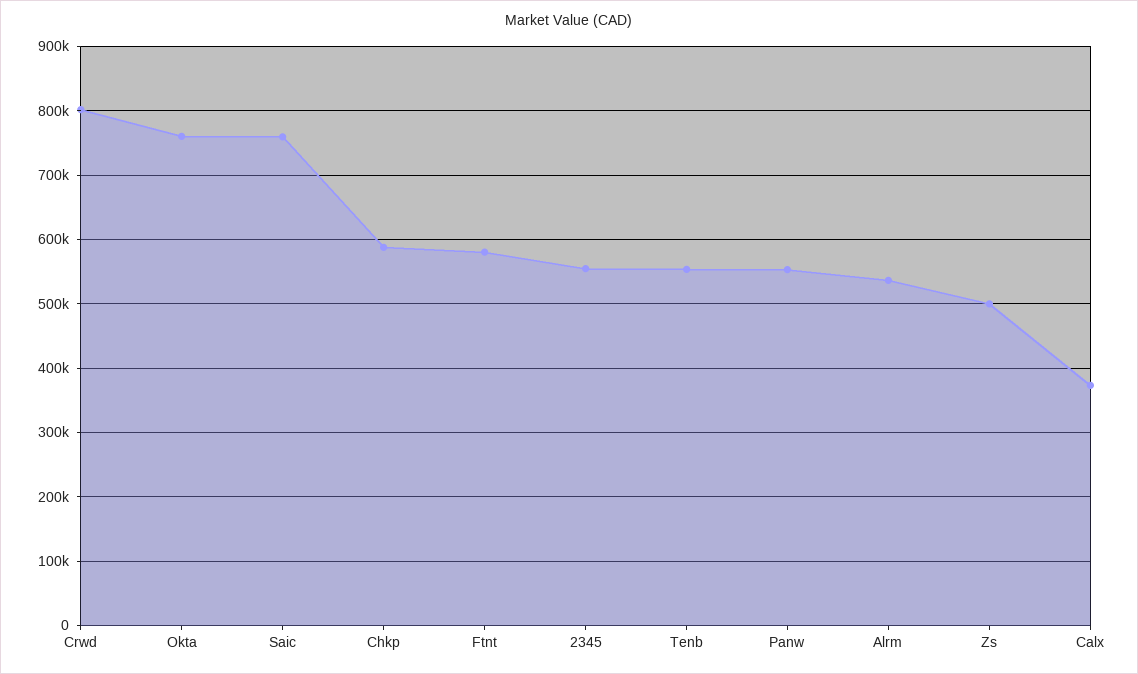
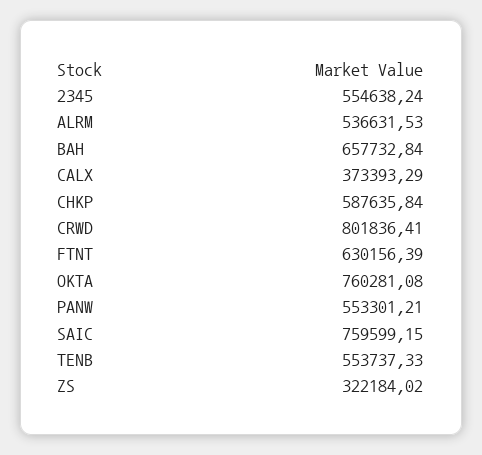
Ftnt: 580000 -> 630156.39
Zs: 500000 -> 322184.02
BAH: none -> 657732.84

